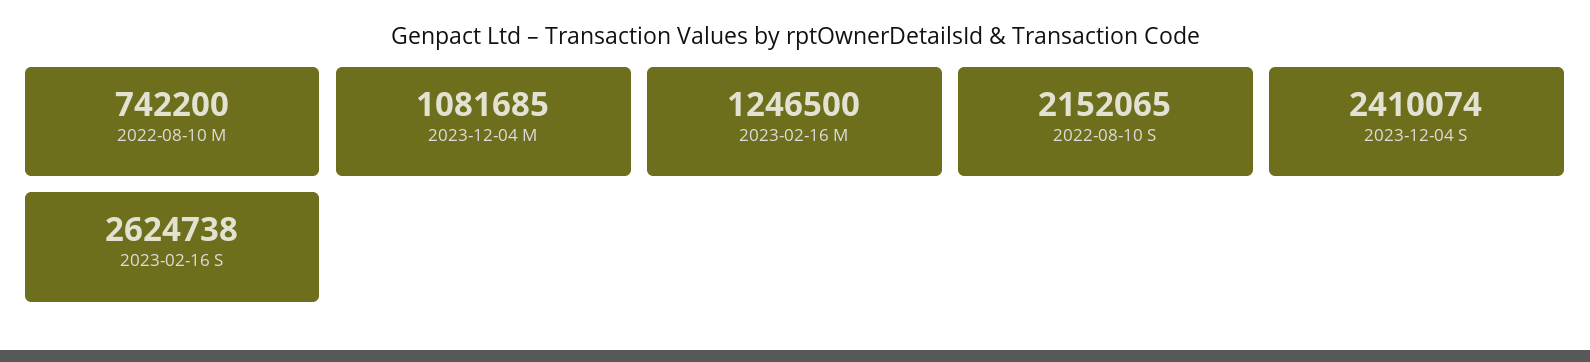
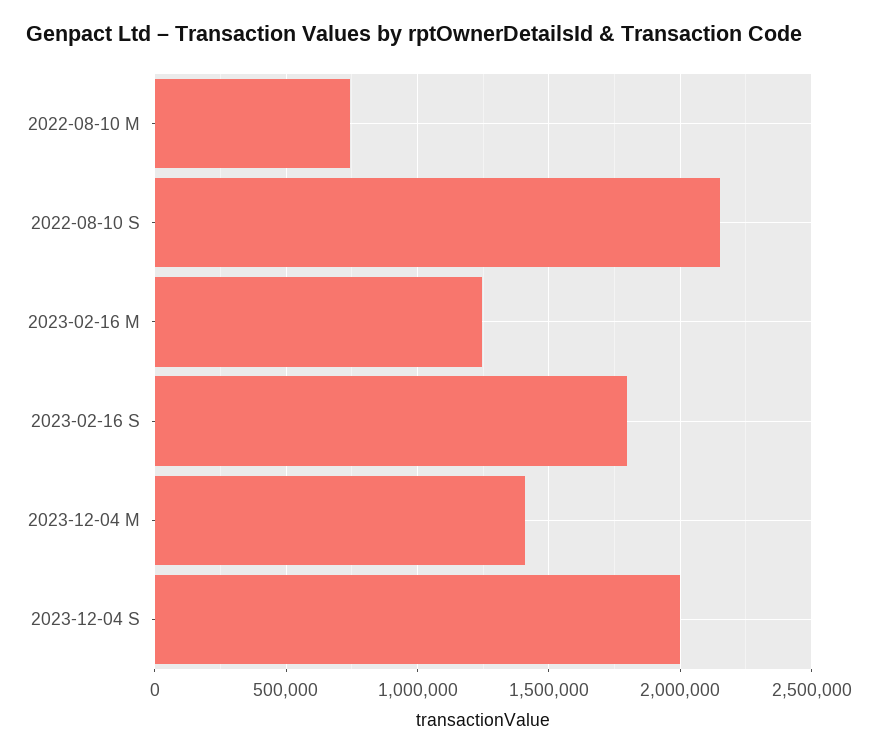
2023-12-04 M: 1081685 -> 1400000
2023-12-04 S: 2410074 -> 2000000
2023-02-16 S: 2624738 -> 1800000

